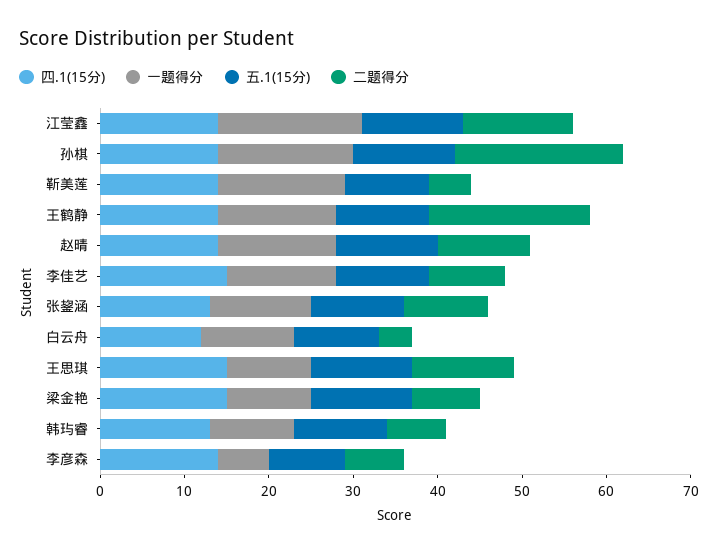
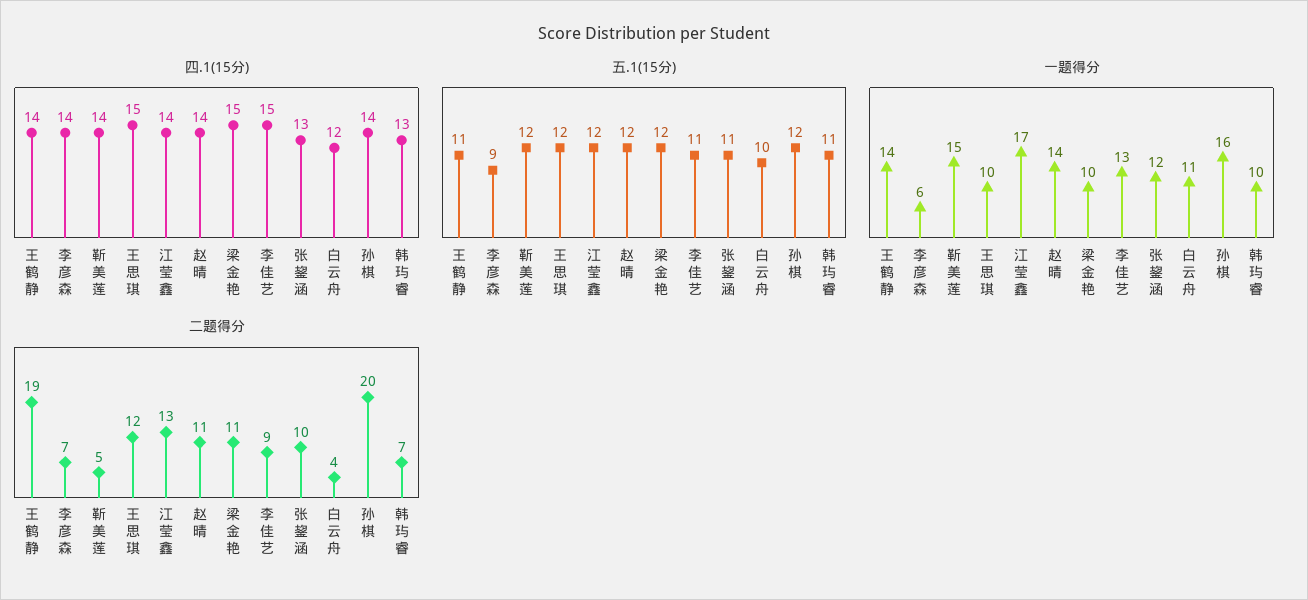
五.1(15分), 靳美莲: 10 -> 12
二题得分, 梁金艳: 8 -> 11

